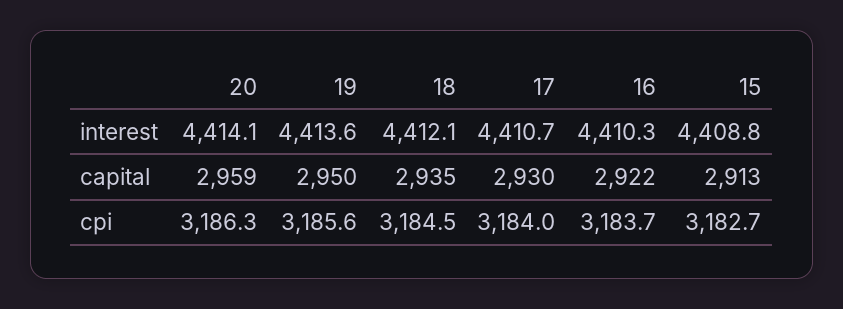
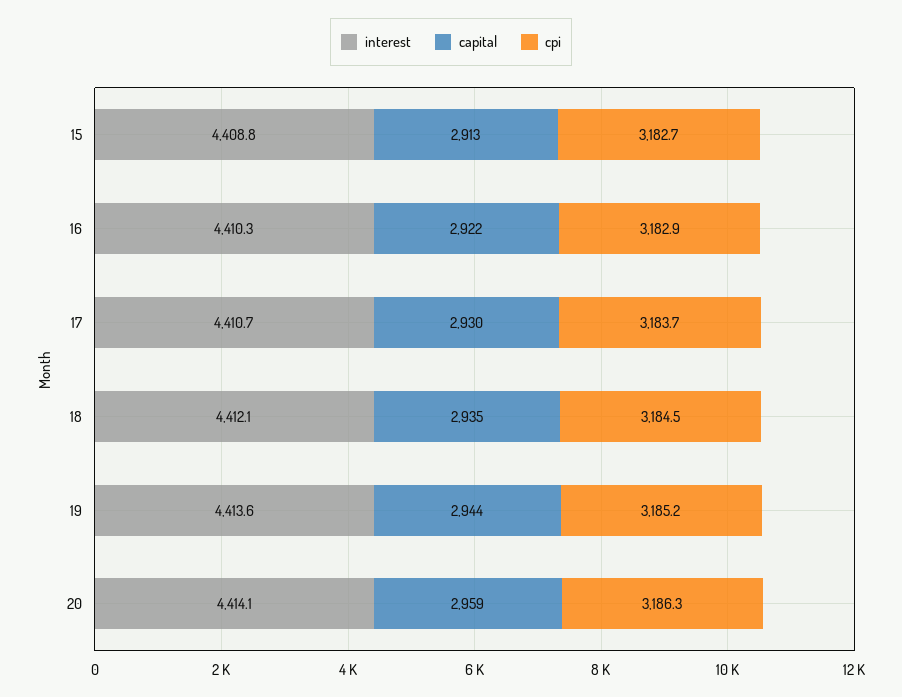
capital, 19: 2950 -> 2944
cpi, 19: 3185.6 -> 3185.2
cpi, 17: 3184 -> 3183.7
cpi, 16: 3183.7 -> 3182.9

